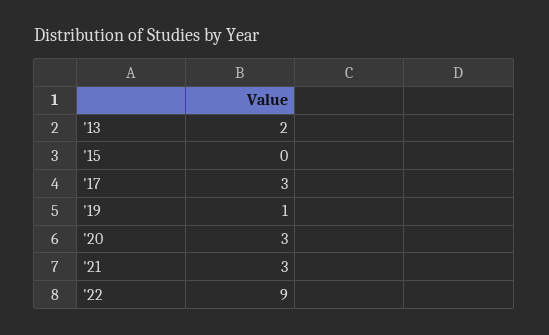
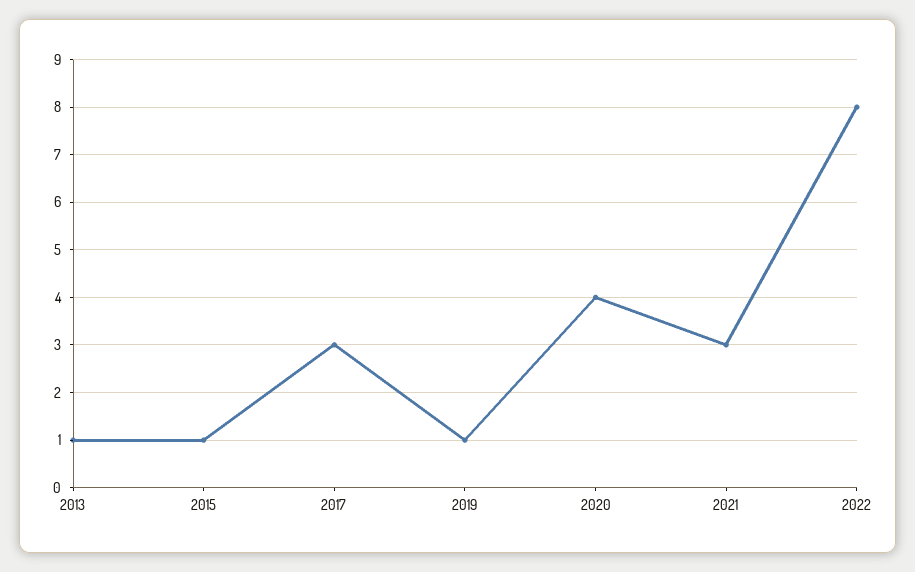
'13: 2 -> 1
'15: 0 -> 1
'20: 3 -> 4
'22: 9 -> 8

